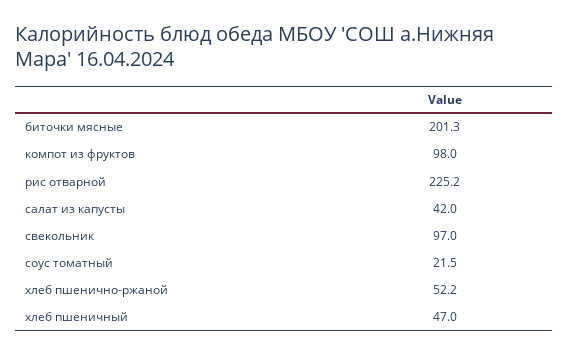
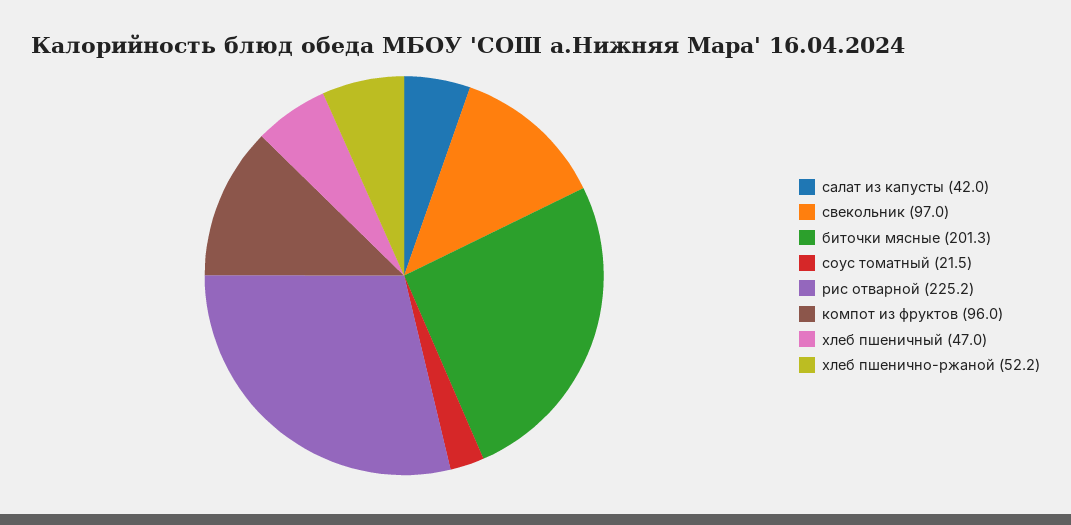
компот из фруктов: 98 -> 96

